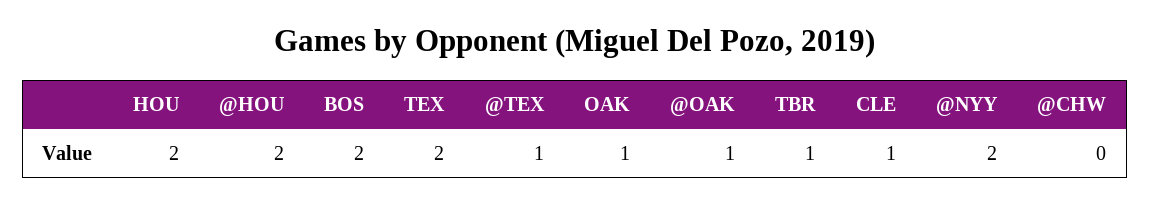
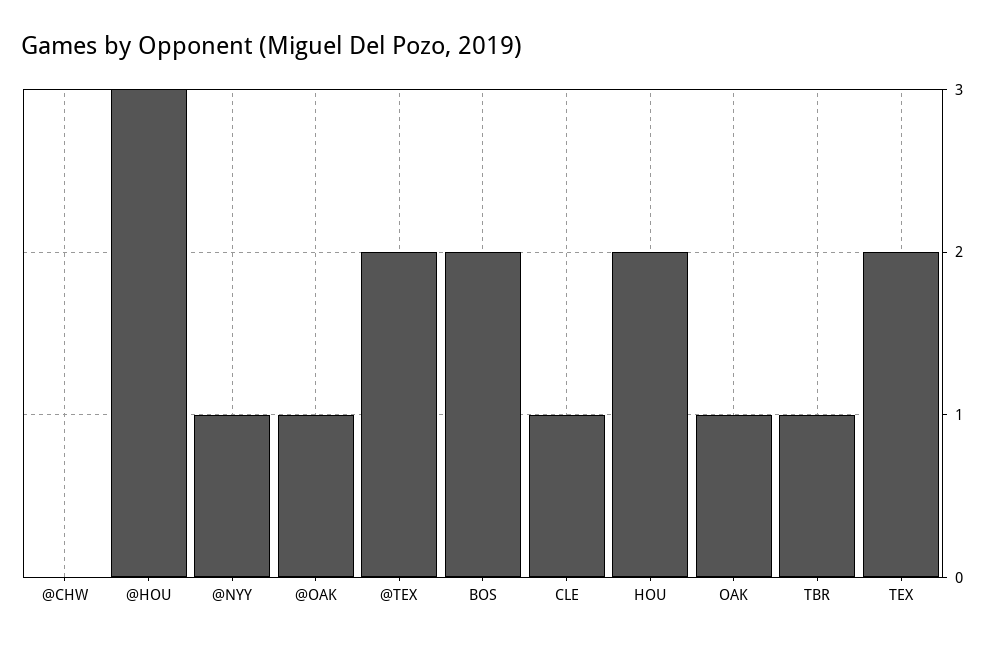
@HOU: 2 -> 3
@TEX: 1 -> 2
@NYY: 2 -> 1

